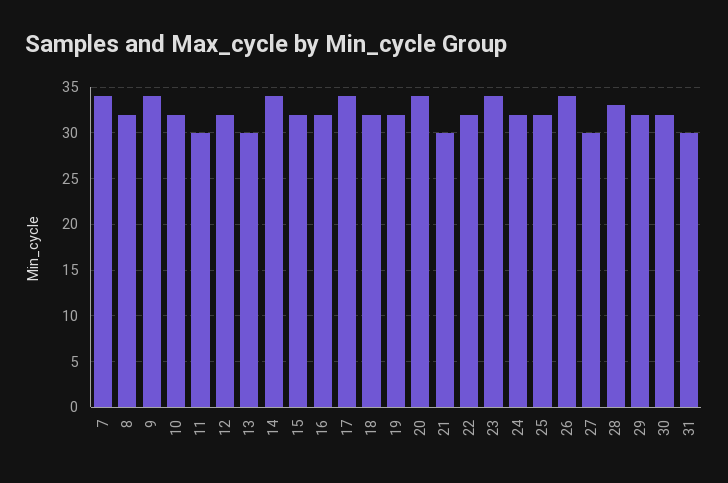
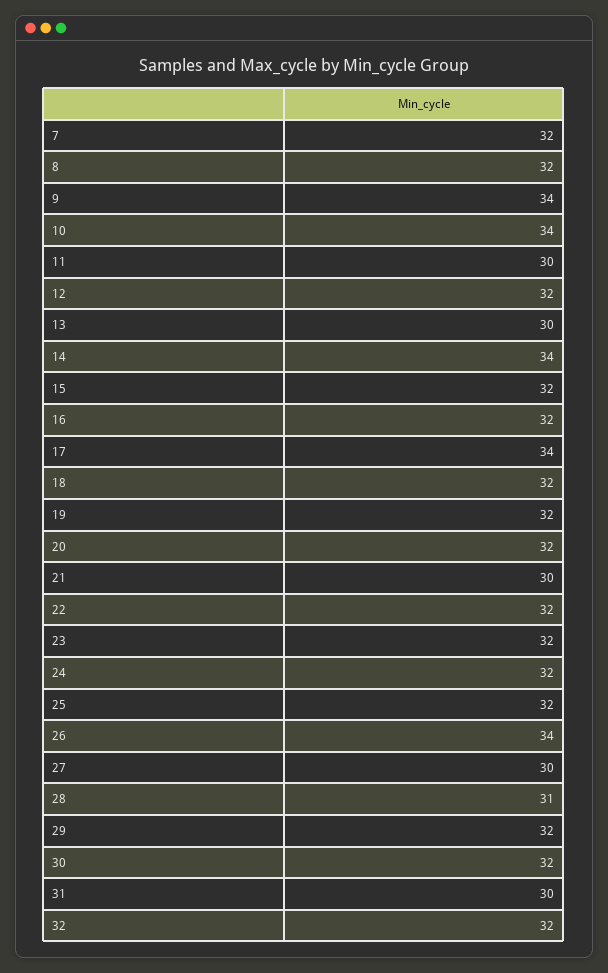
7: 34 -> 32
10: 32 -> 34
20: 34 -> 32
23: 34 -> 32
28: 33 -> 31
32: none -> 32

